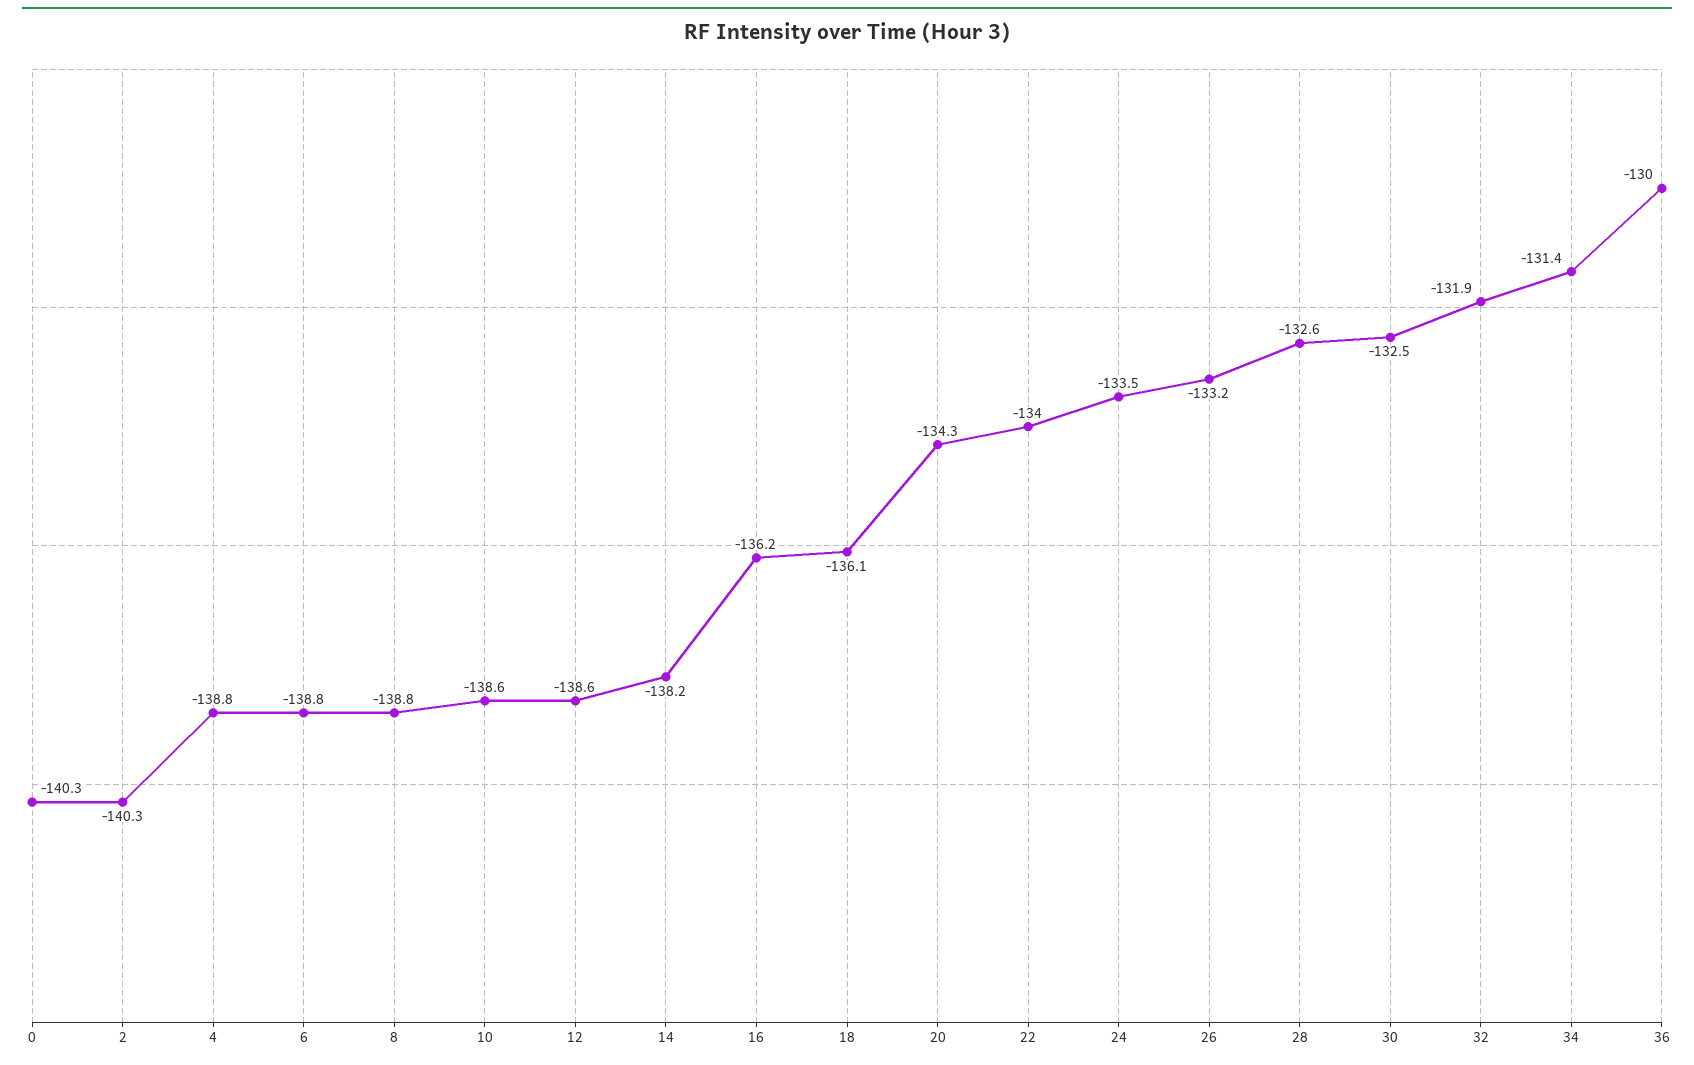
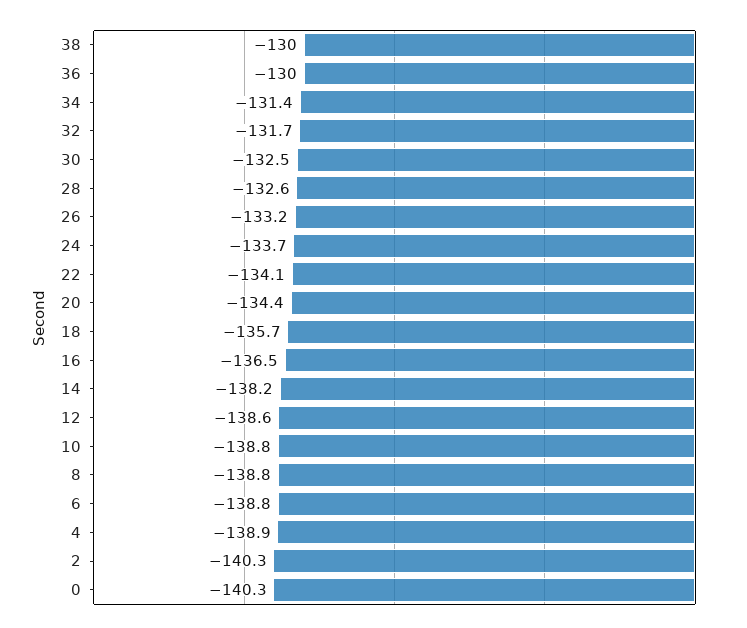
4: -138.8 -> -138.9
10: -138.6 -> -138.8
16: -136.2 -> -136.5
18: -136.1 -> -135.7
20: -134.3 -> -134.4
22: -134 -> -134.1
24: -133.5 -> -133.7
32: -131.9 -> -131.7
38: none -> -130

